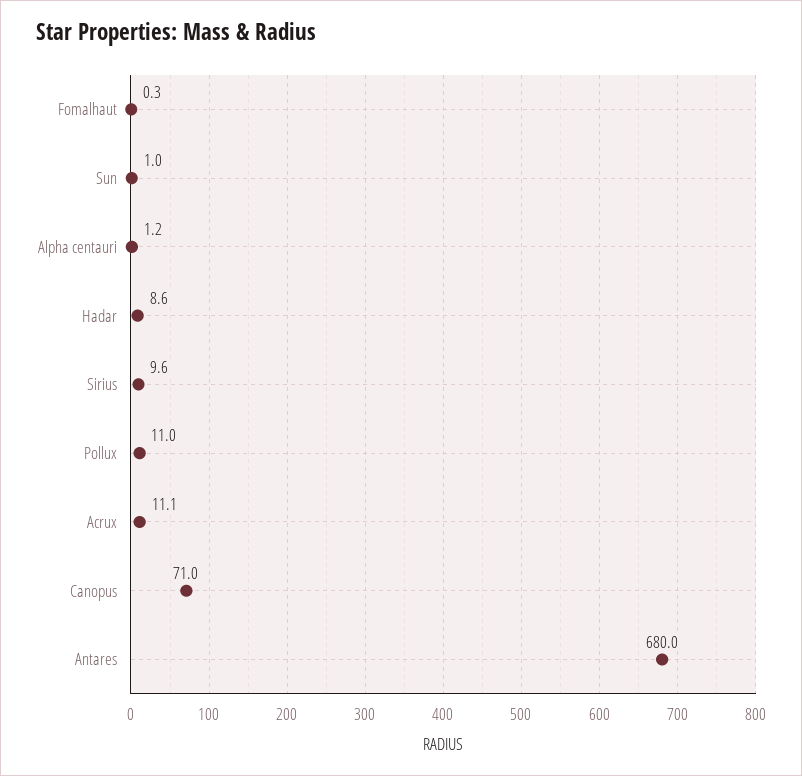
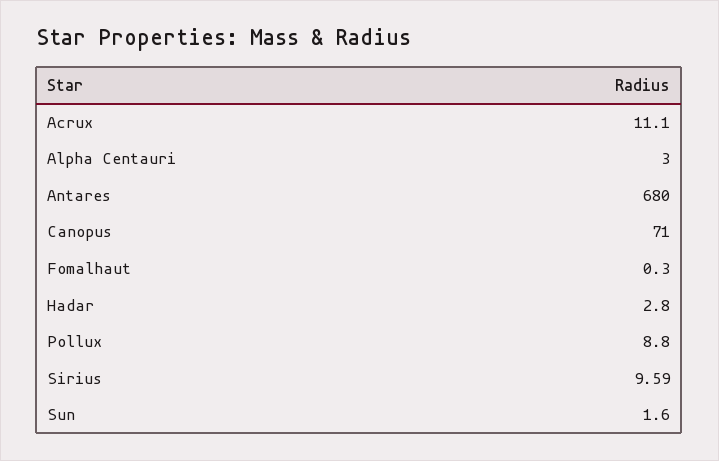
Sun: 1 -> 1.6
Alpha centauri: 1.2 -> 3
Hadar: 8.6 -> 2.8
Pollux: 11 -> 8.8

